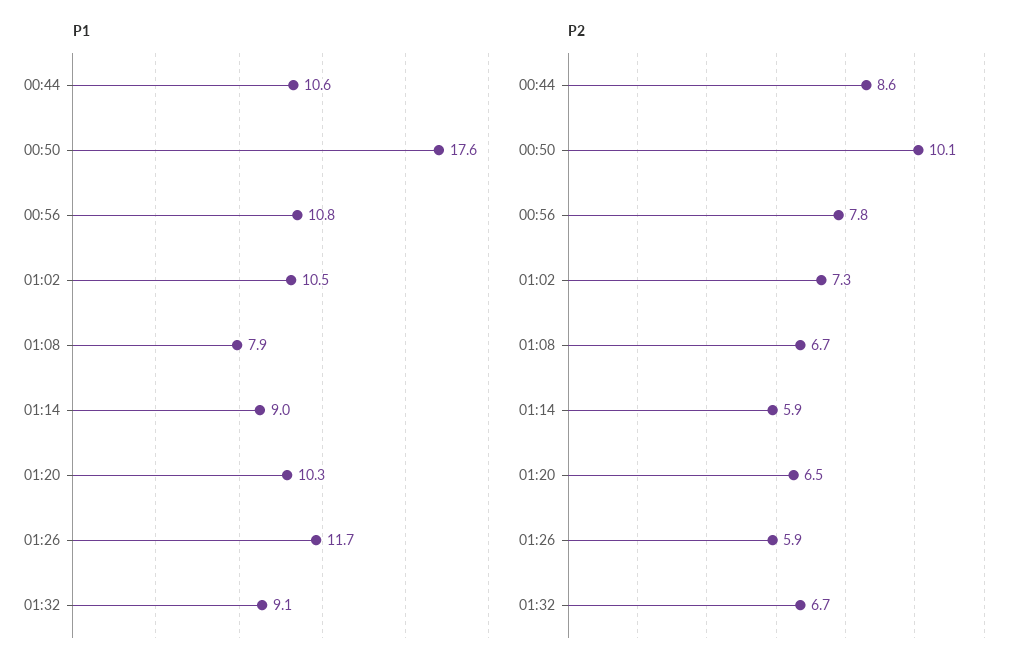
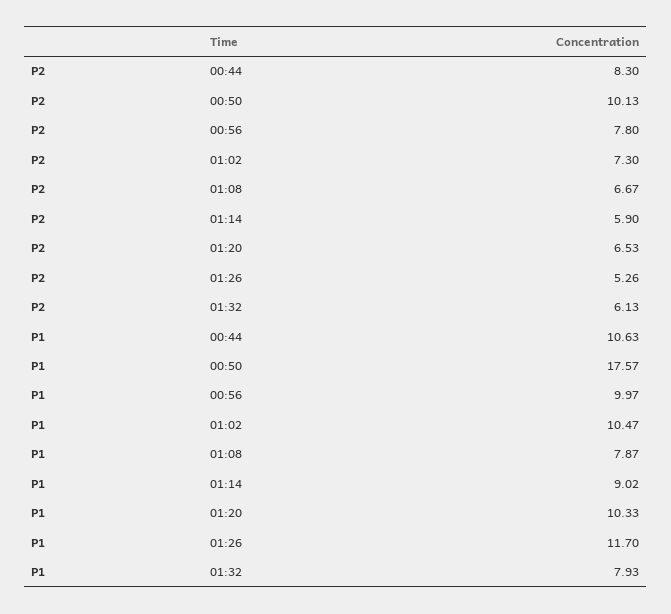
P1, 00:56: 10.8 -> 9.97
P1, 01:32: 9.1 -> 7.93
P2, 00:44: 8.6 -> 8.3
P2, 01:26: 5.9 -> 5.26
P2, 01:32: 6.7 -> 6.13

